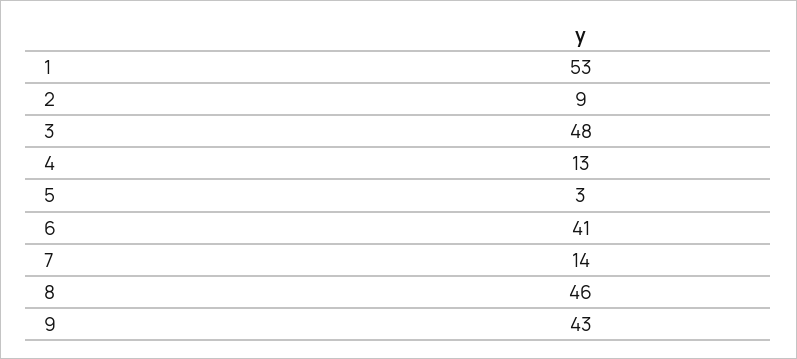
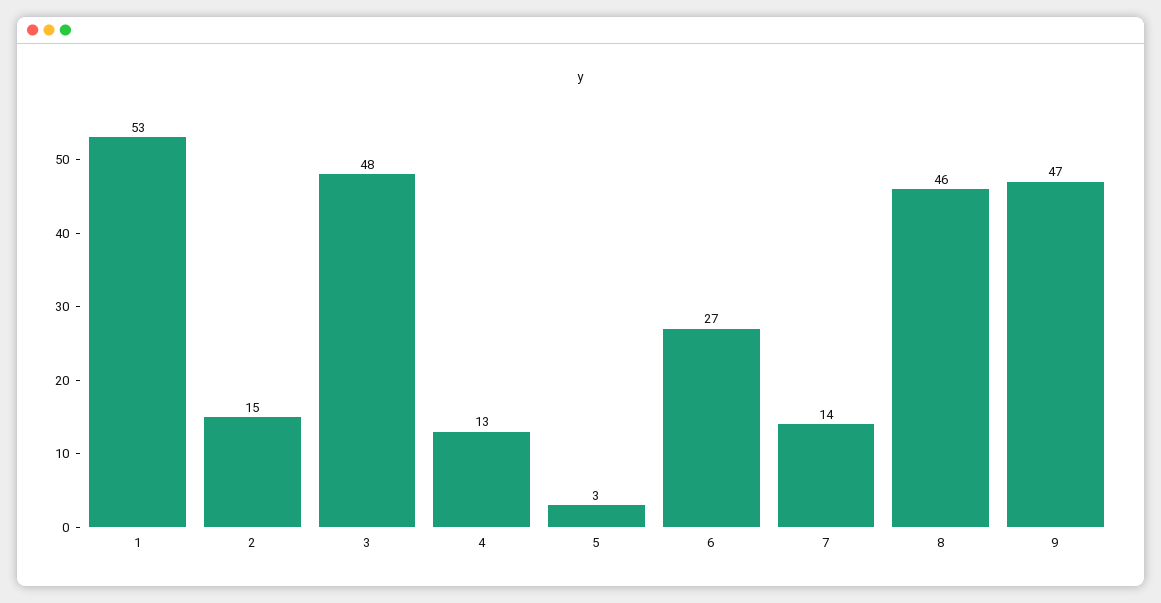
2: 9 -> 15
6: 41 -> 27
9: 43 -> 47

